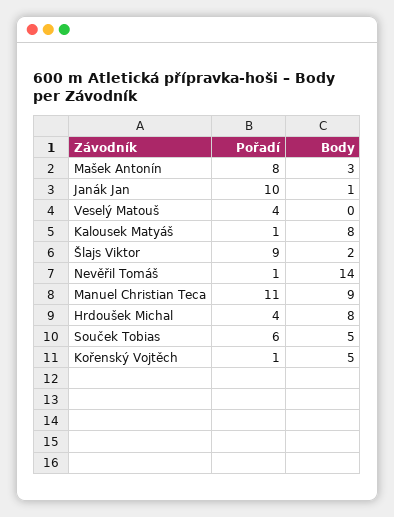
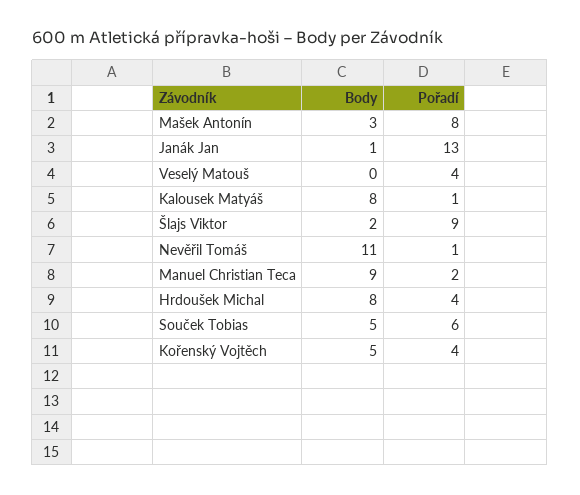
Pořadí, Janák Jan: 10 -> 13
Body, Nevěřil Tomáš: 14 -> 11
Pořadí, Manuel Christian Teca: 11 -> 2
Pořadí, Kořenský Vojtěch: 1 -> 4

